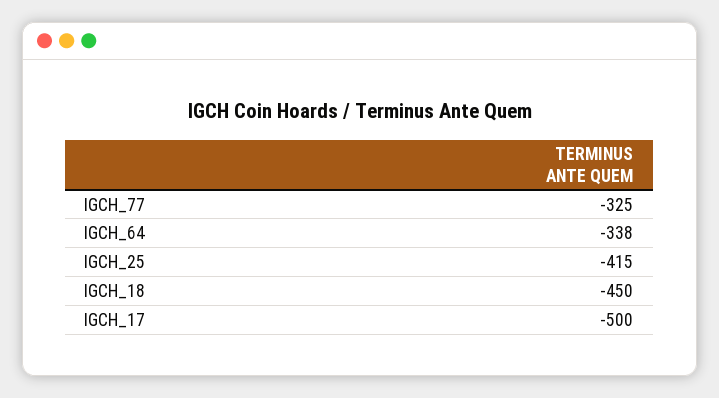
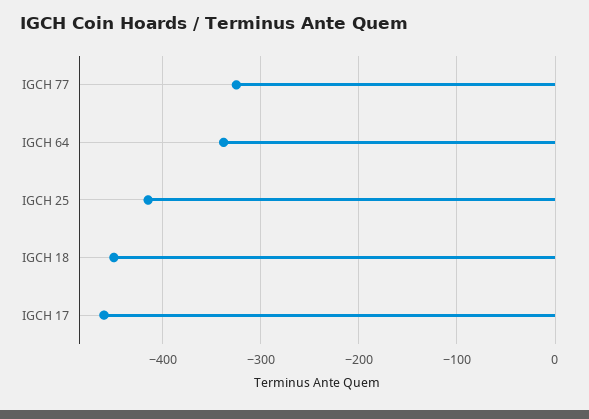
IGCH_17: -500 -> -460

